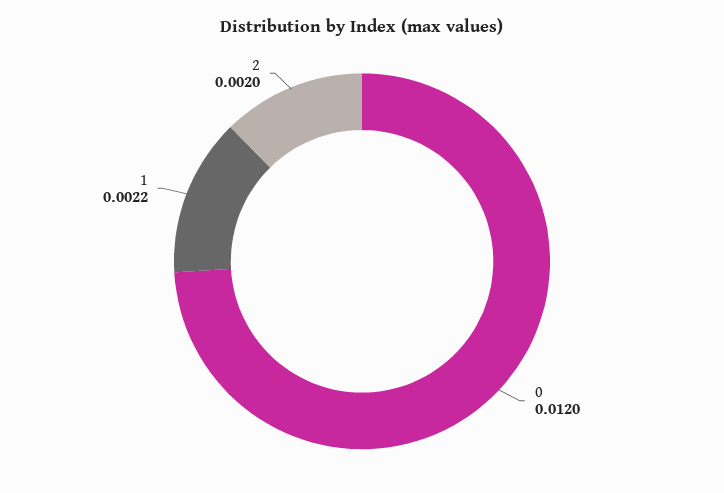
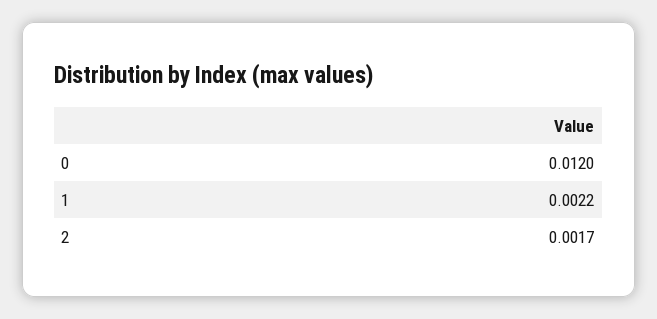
2: 0.002 -> 0.0017

